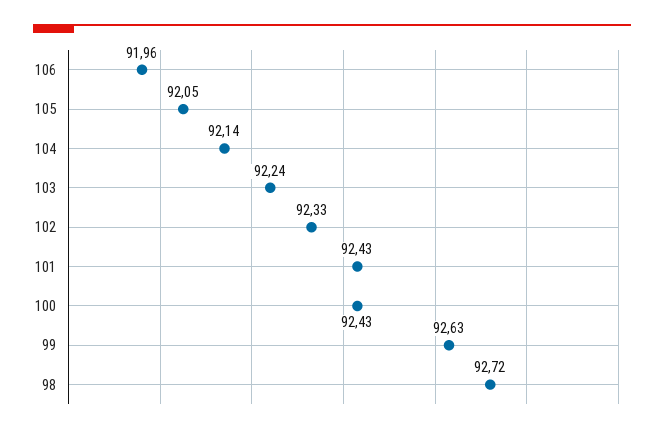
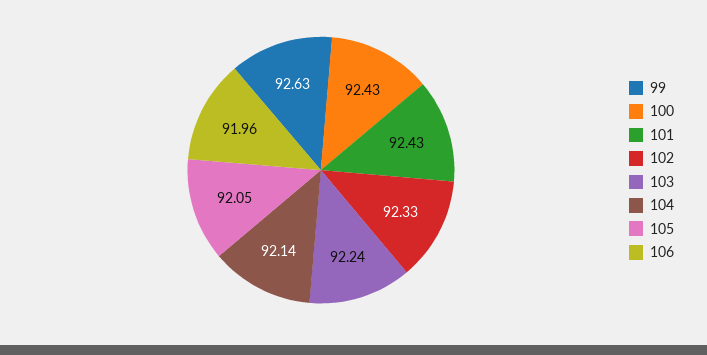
98: 92.72 -> none

